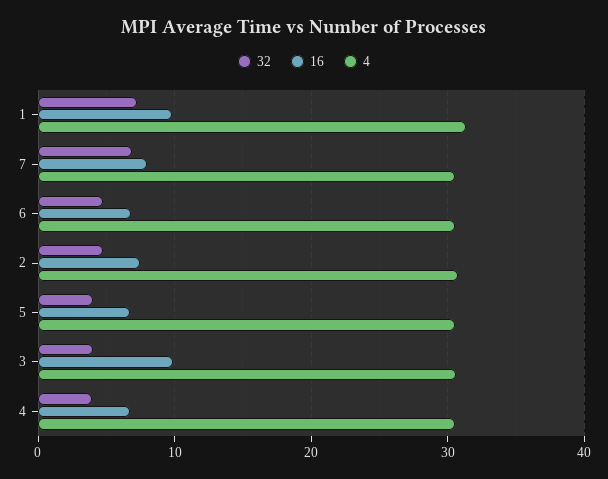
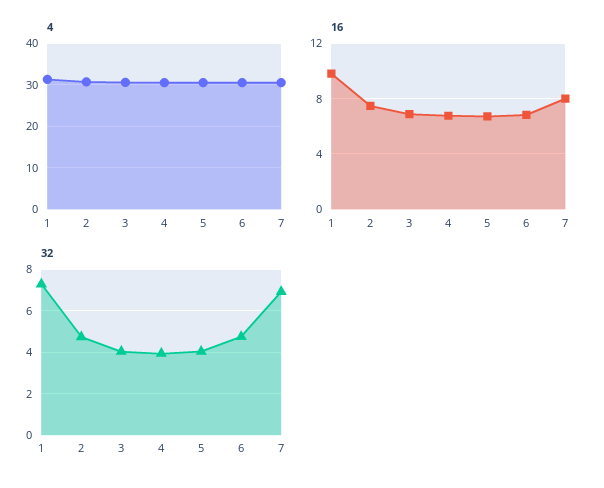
16, 3: 10 -> 7

